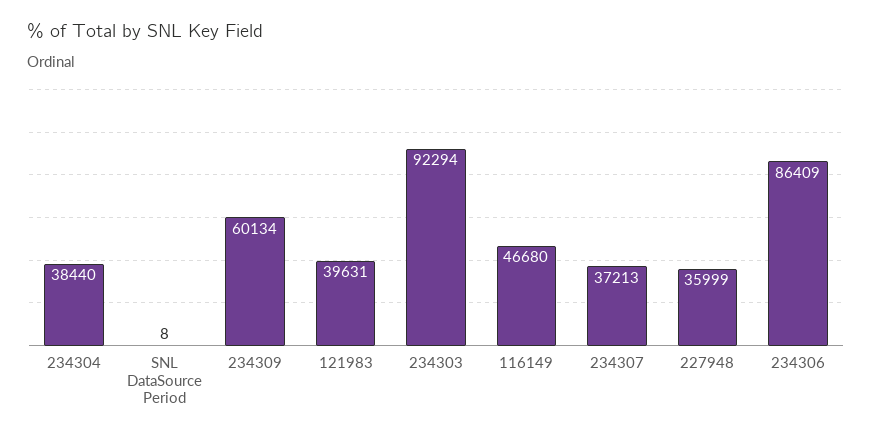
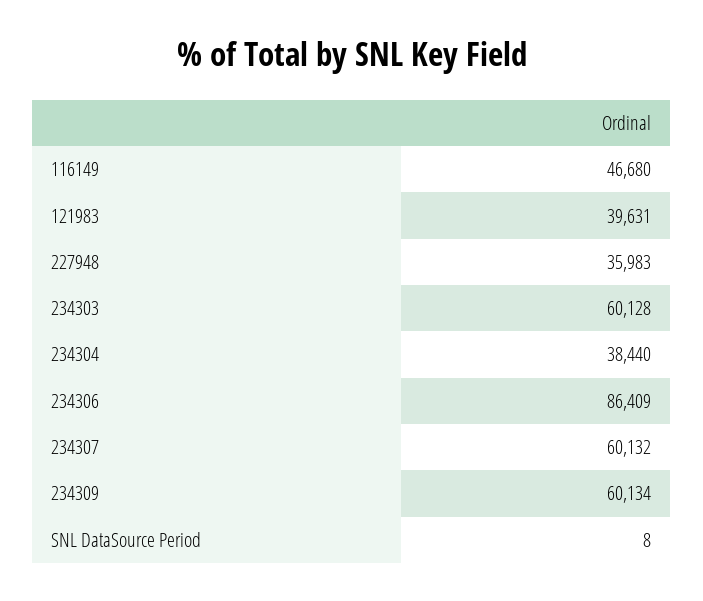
234303: 92294 -> 60128
234307: 37213 -> 60132
227948: 35999 -> 35983

